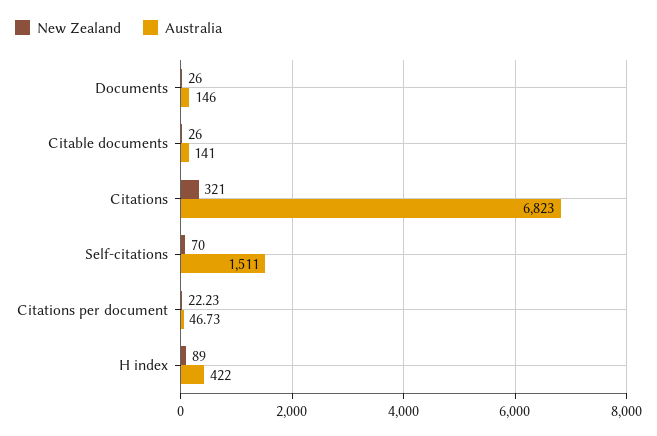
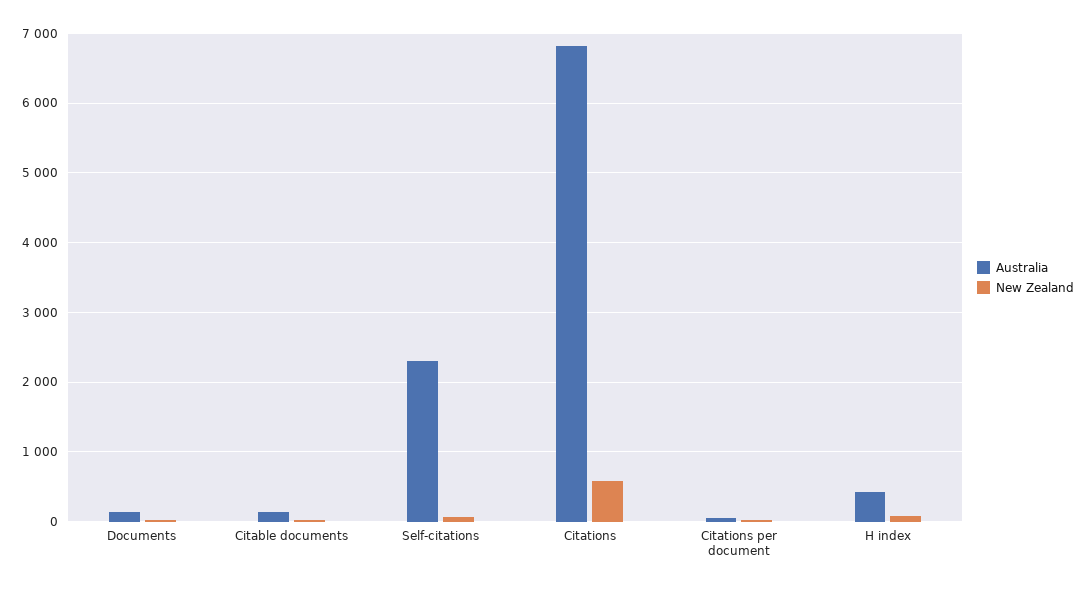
New Zealand, Citations: 321 -> 600
Australia, Self-citations: 1511 -> 2300

